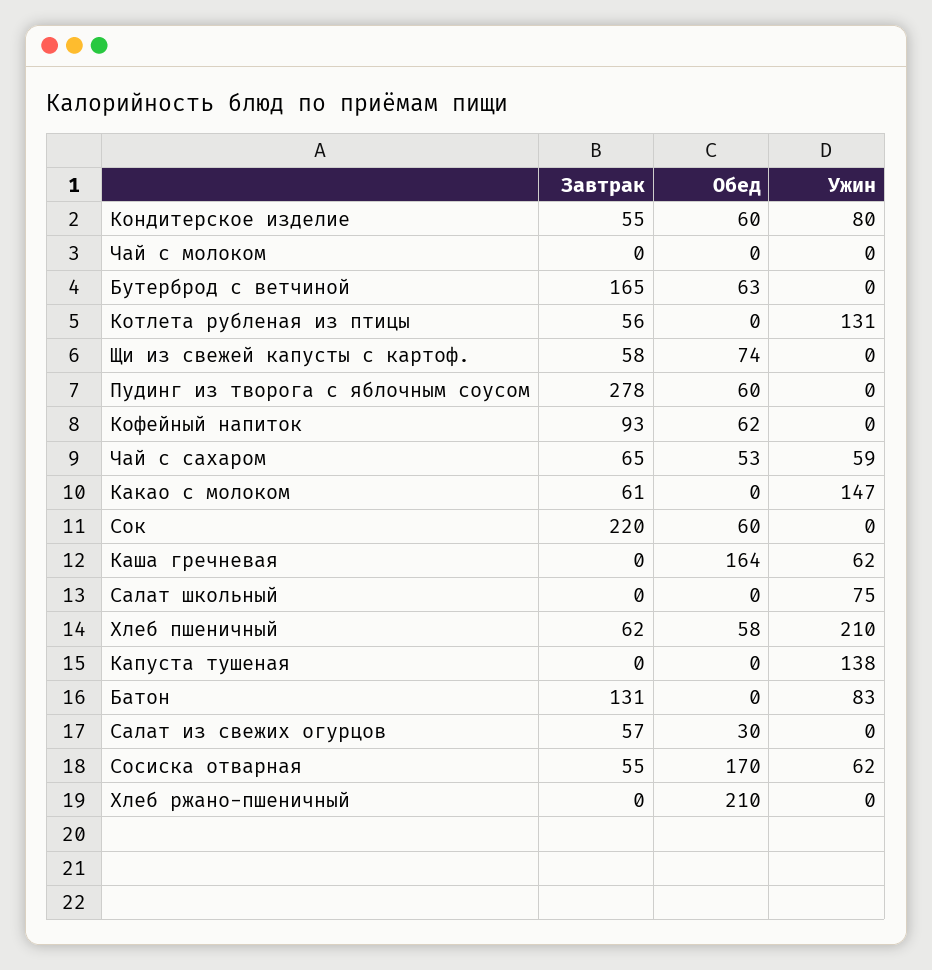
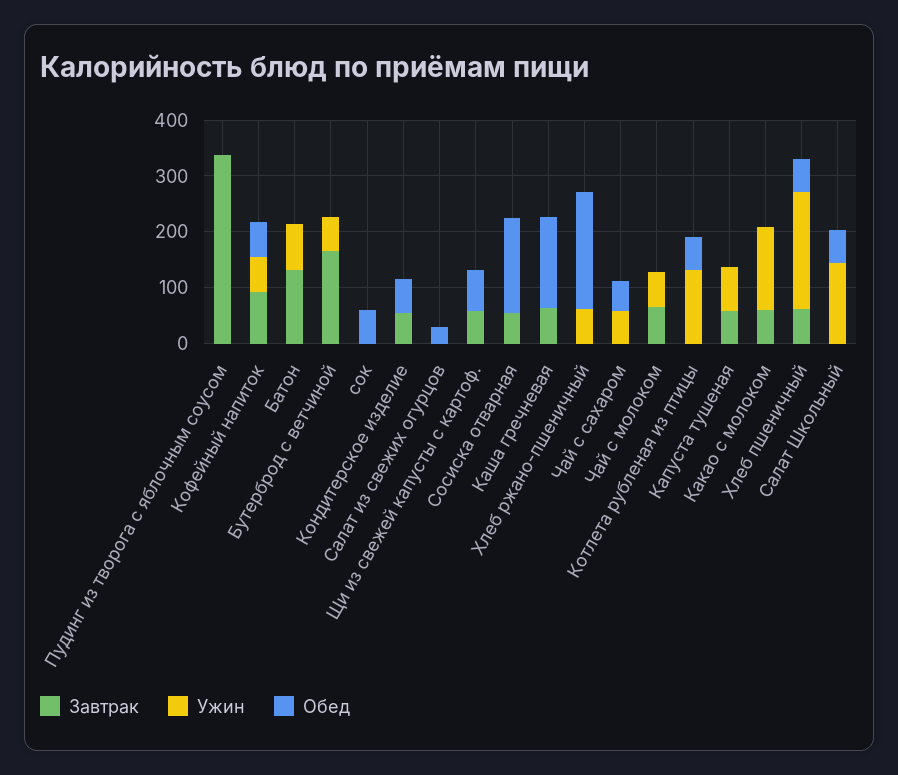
Ужин, Кондитерское изделие: 80 -> 0
Завтрак, Чай с молоком: 0 -> 60
Ужин, Чай с молоком: 0 -> 60
Обед, Бутерброд с ветчиной: 63 -> 0
Ужин, Бутерброд с ветчиной: 0 -> 60
Завтрак, Котлета рубленая из птицы: 56 -> 0
Обед, Котлета рубленая из птицы: 0 -> 60
Завтрак, Пудинг из творога с яблочным соусом: 278 -> 340
Обед, Пудинг из творога с яблочным соусом: 60 -> 0
Ужин, Кофейный напиток: 0 -> 60
Завтрак, Чай с сахаром: 65 -> 0
Завтрак, Сок: 220 -> 0
Завтрак, Каша гречневая: 0 -> 60
Ужин, Каша гречневая: 62 -> 0
Обед, Салат школьный: 0 -> 60
Ужин, Салат школьный: 75 -> 140
Завтрак, Капуста тушеная: 0 -> 60
Ужин, Капуста тушеная: 138 -> 80
Завтрак, Салат из свежих огурцов: 57 -> 0
Ужин, Сосиска отварная: 62 -> 0
Ужин, Хлеб ржано-пшеничный: 0 -> 60

